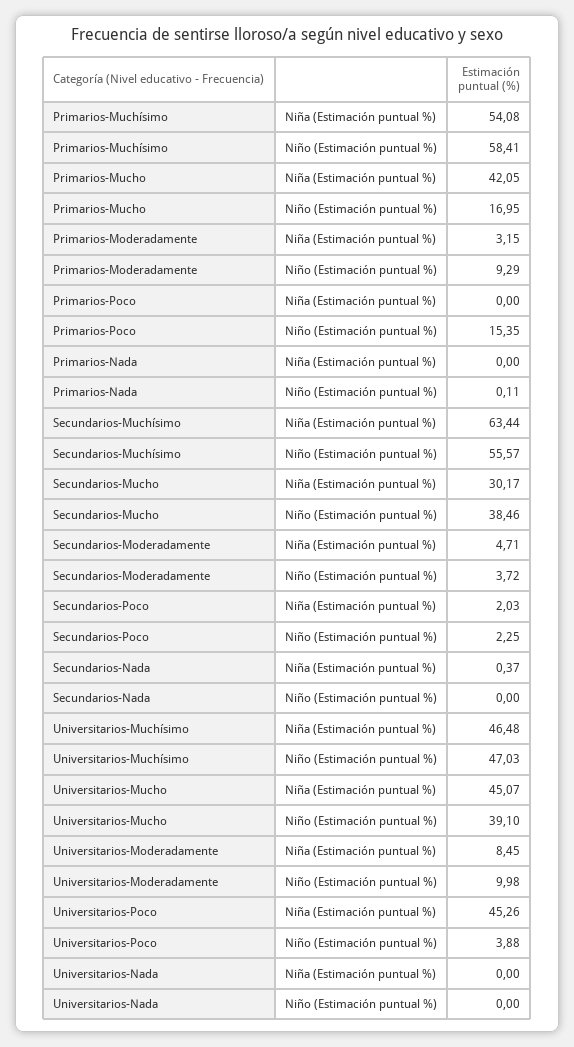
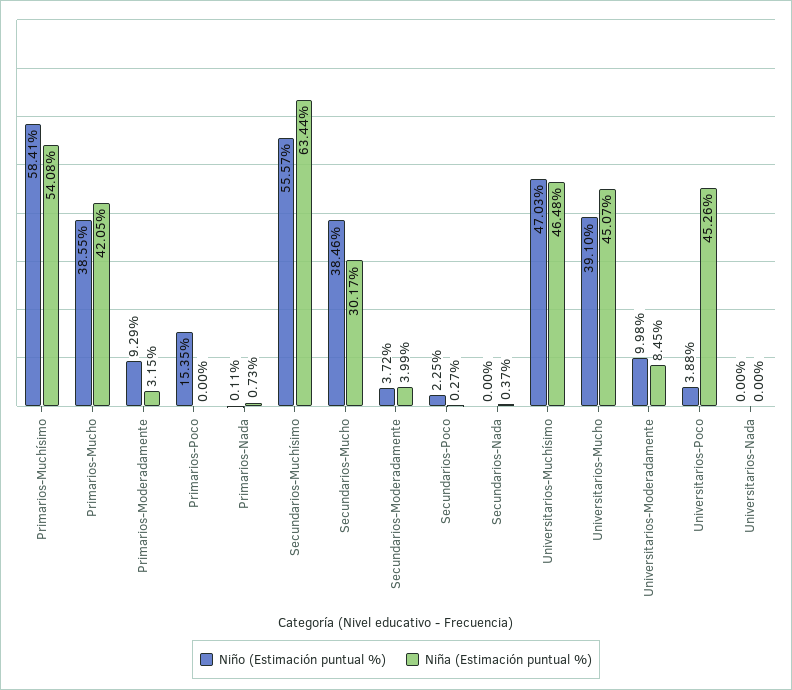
Niño (Estimación puntual %), Primarios-Mucho: 16.95 -> 38.55
Niña (Estimación puntual %), Primarios-Nada: 0 -> 0.73
Niña (Estimación puntual %), Secundarios-Moderadamente: 4.71 -> 3.99
Niña (Estimación puntual %), Secundarios-Poco: 2.03 -> 0.27

